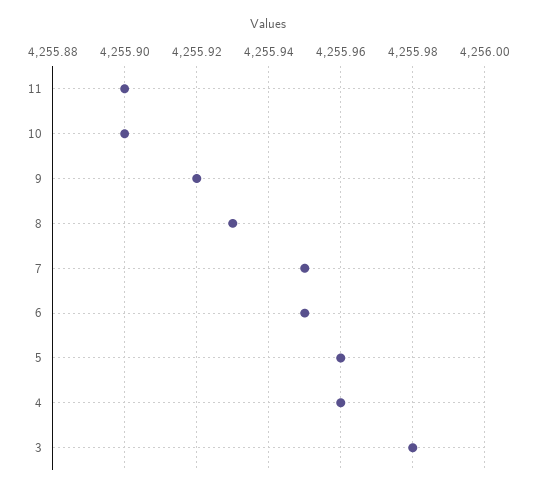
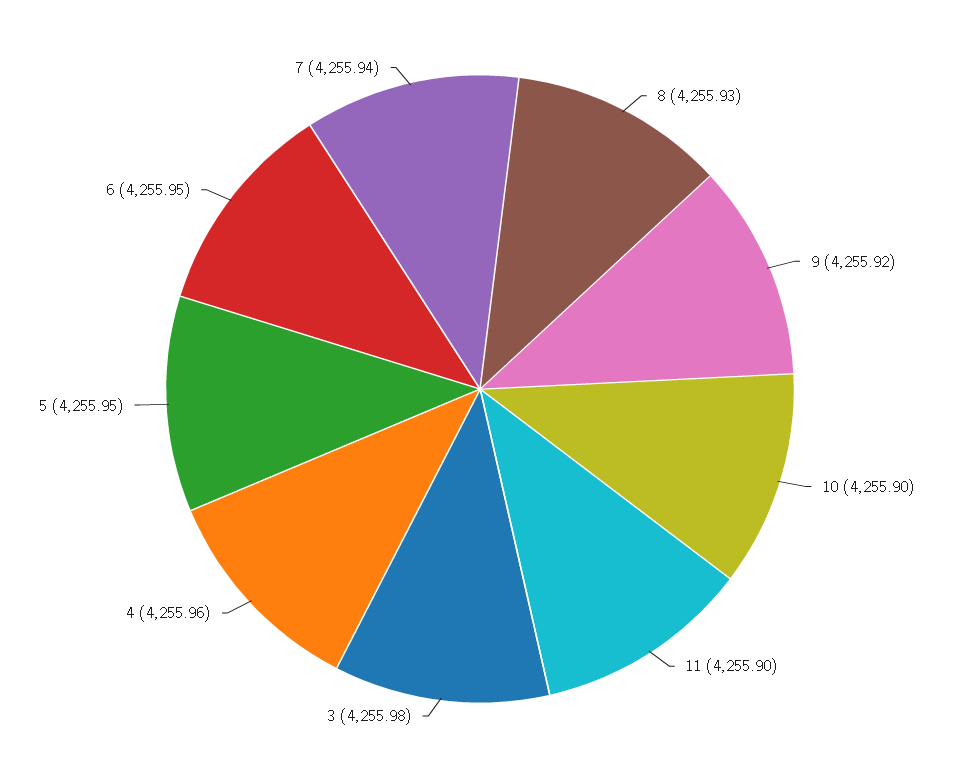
7: 4255.95 -> 4255.94
5: 4255.96 -> 4255.95

